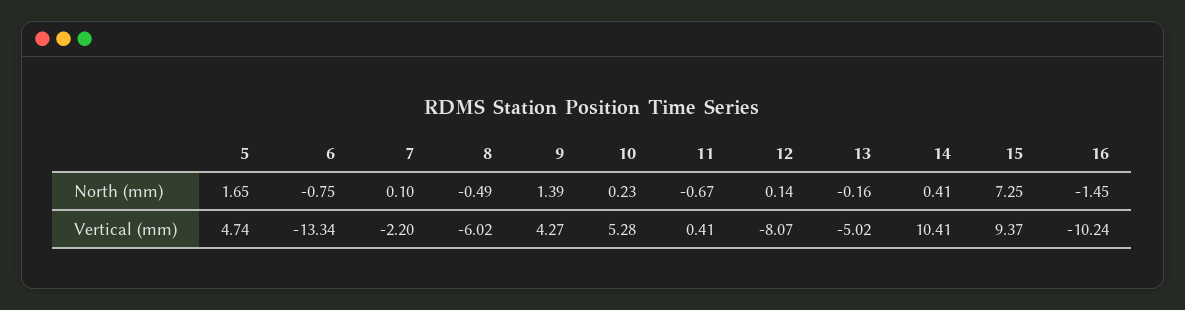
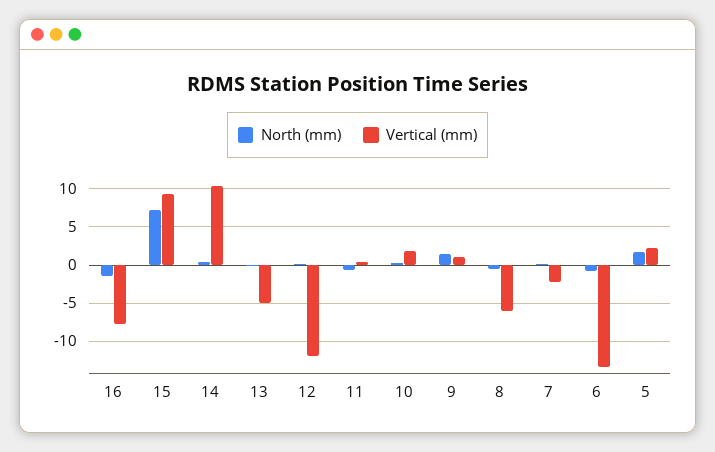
Vertical (mm), 5: 4.74 -> 2
Vertical (mm), 9: 4.27 -> 1
Vertical (mm), 10: 5.28 -> 2
Vertical (mm), 12: -8.07 -> -12
Vertical (mm), 16: -10.24 -> -8

